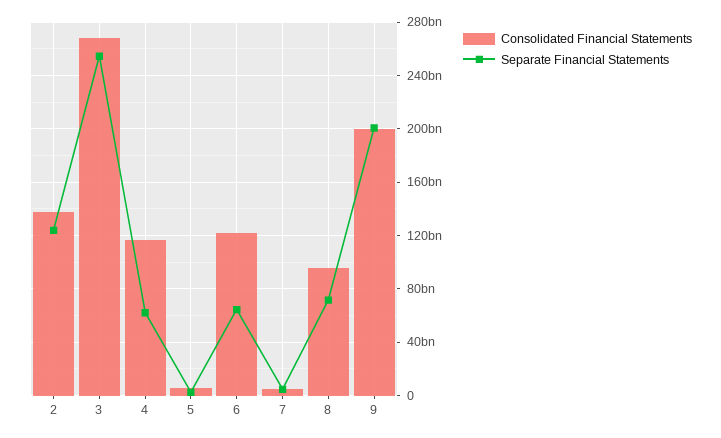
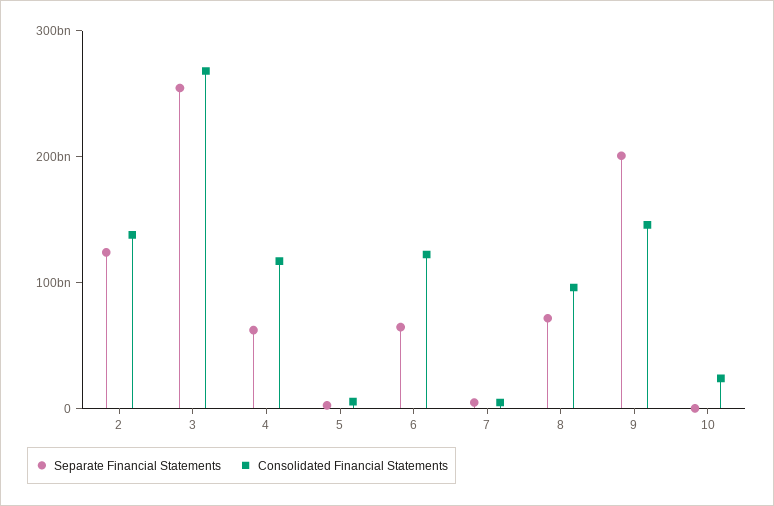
Consolidated Financial Statements, 9: 200000000000 -> 140000000000
Separate Financial Statements, 10: none -> 0
Consolidated Financial Statements, 10: none -> 20000000000

